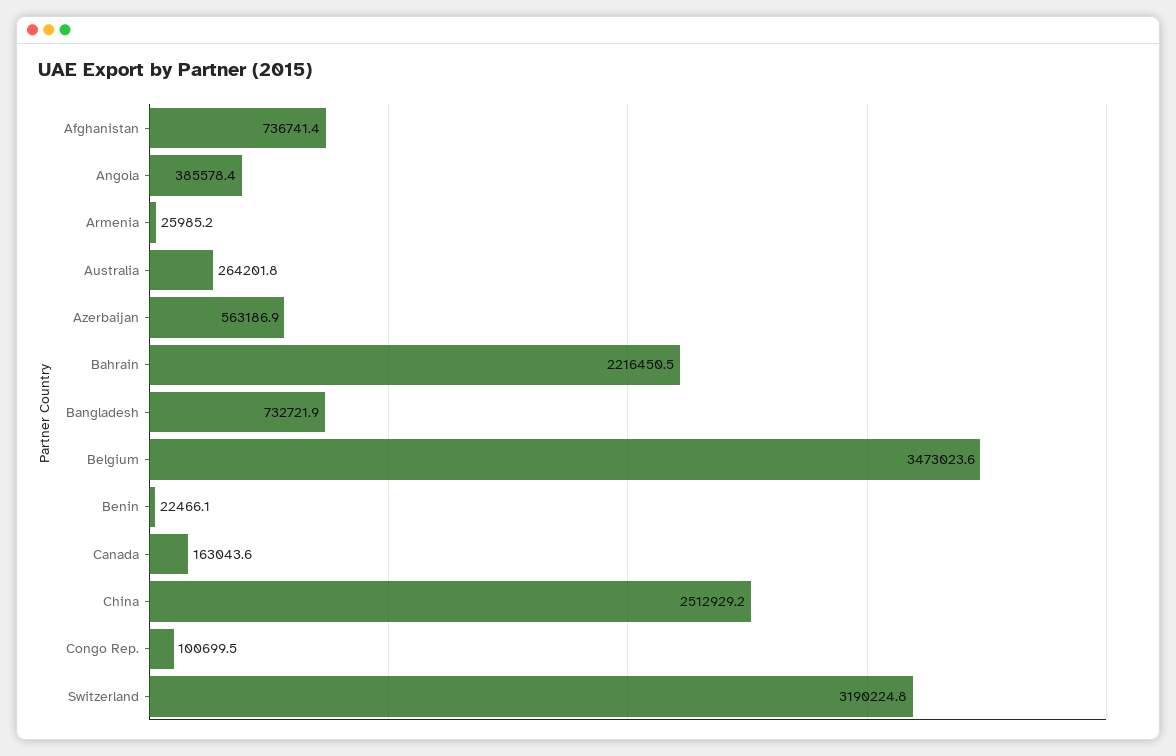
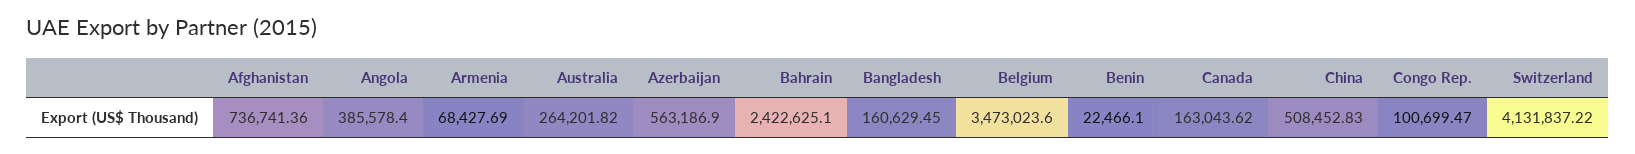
Armenia: 25985.2 -> 68427.69
Bahrain: 2216450.5 -> 2422625.1
Bangladesh: 732721.9 -> 160629.45
China: 2512929.2 -> 508452.83
Switzerland: 3190224.8 -> 4131837.22

